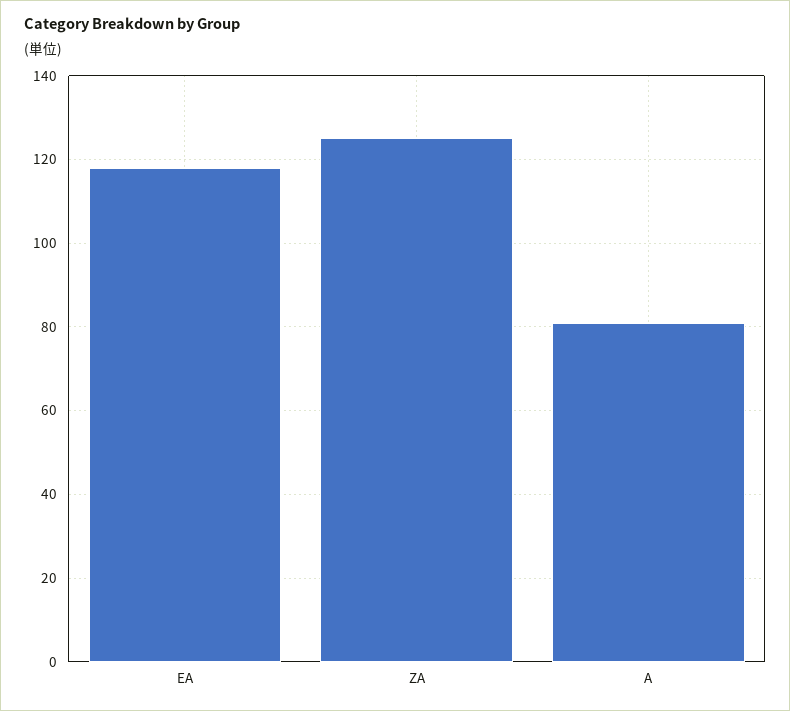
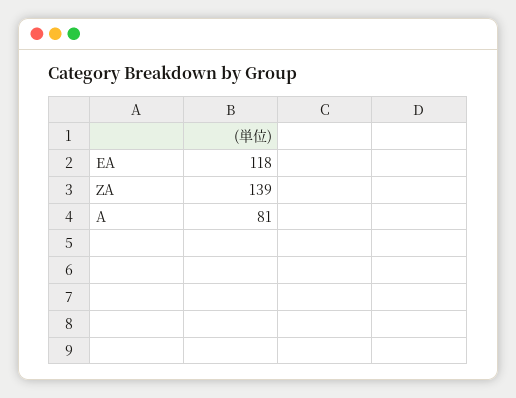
ZA: 125 -> 139

